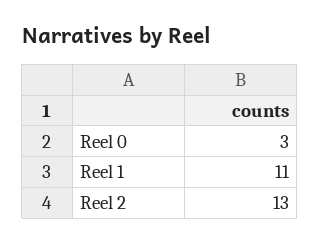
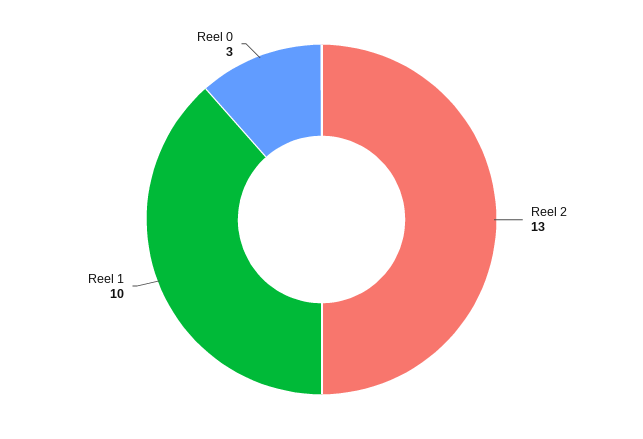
Reel 1: 11 -> 10

